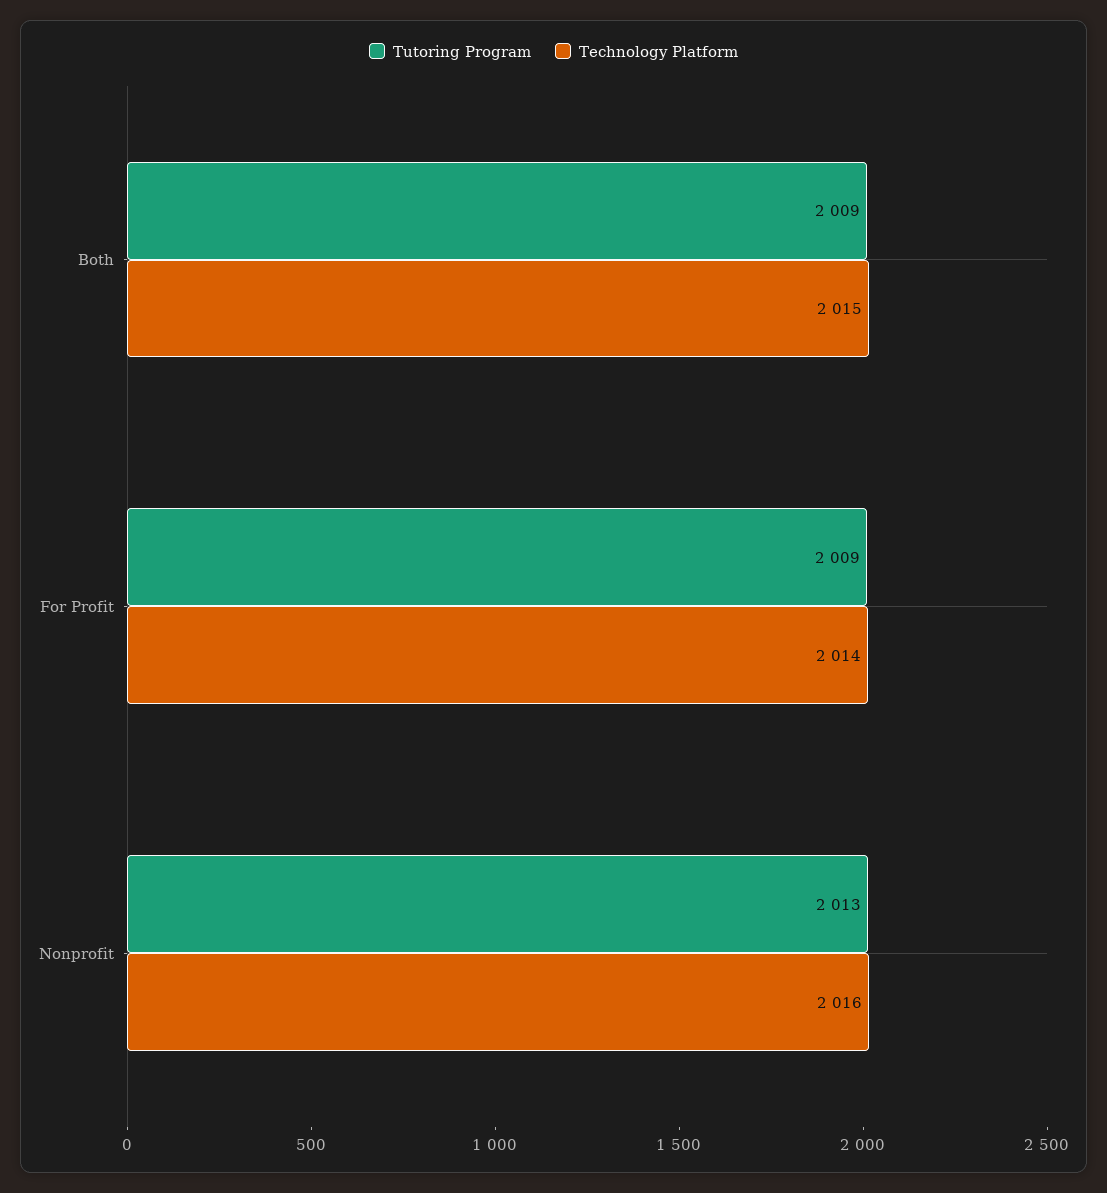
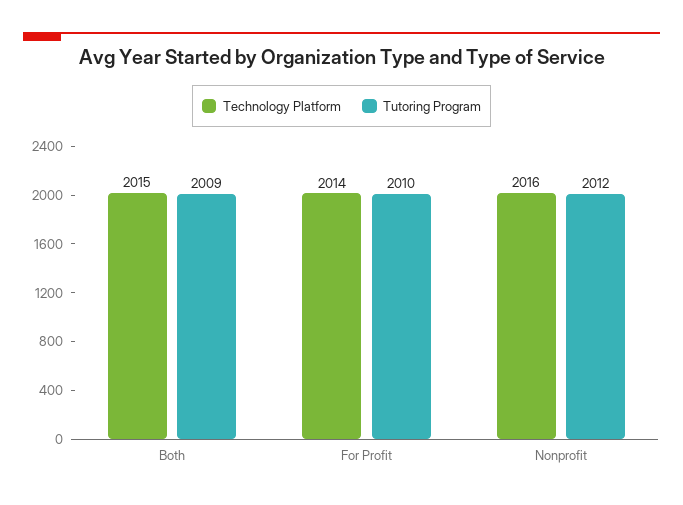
Tutoring Program, For Profit: 2009 -> 2010
Tutoring Program, Nonprofit: 2013 -> 2012

